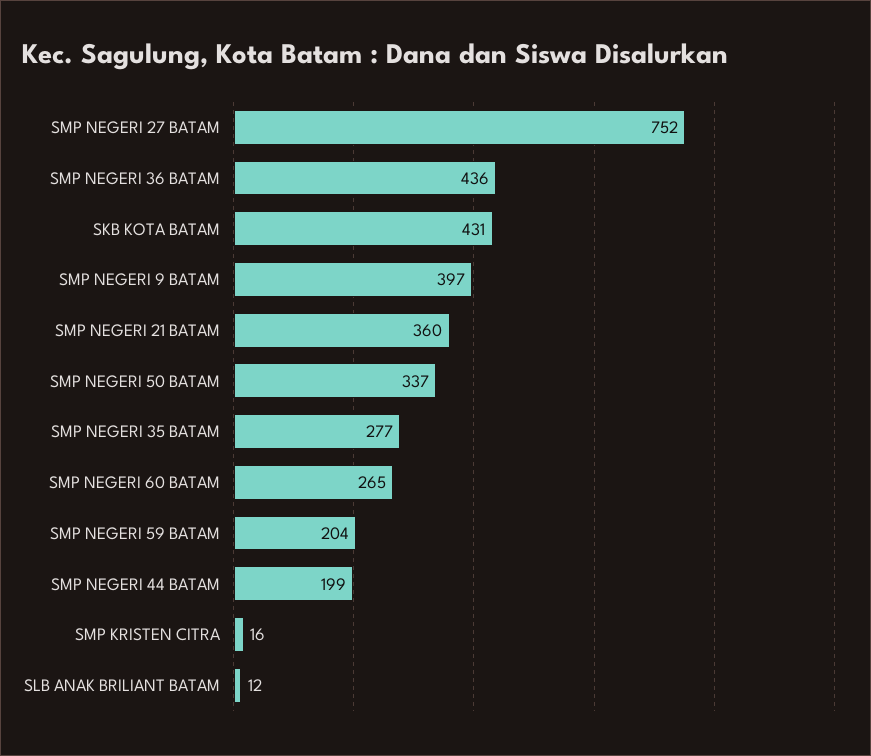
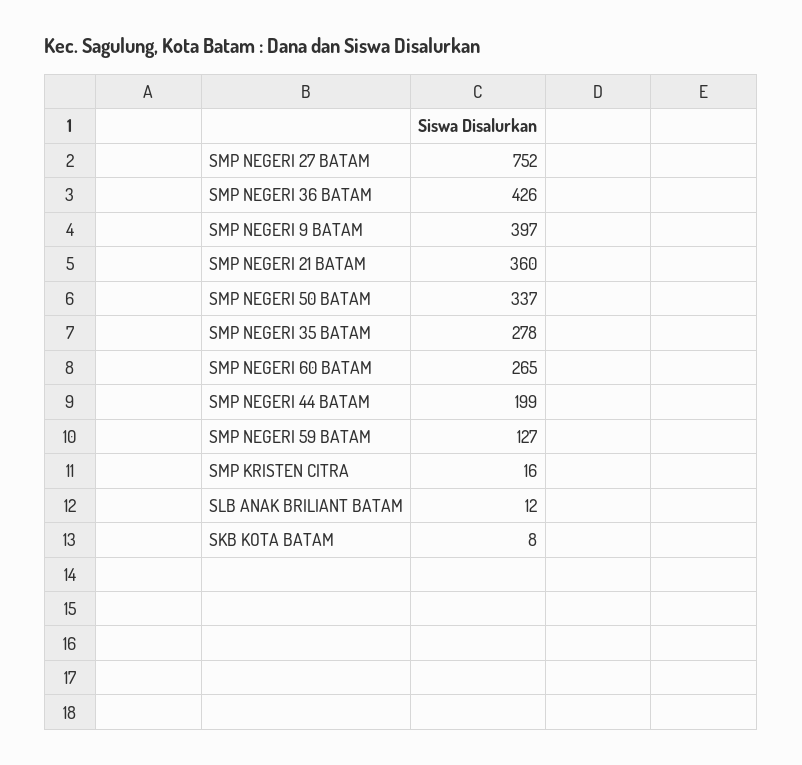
SMP NEGERI 36 BATAM: 436 -> 426
SKB KOTA BATAM: 431 -> 8
SMP NEGERI 35 BATAM: 277 -> 278
SMP NEGERI 59 BATAM: 204 -> 127

